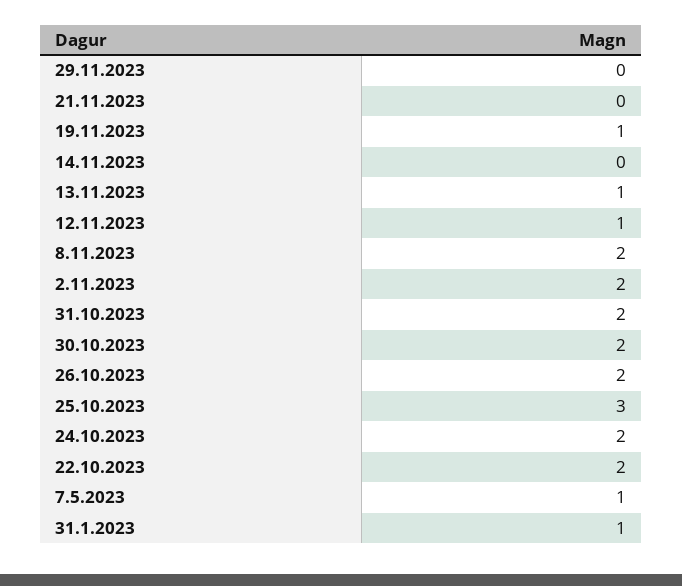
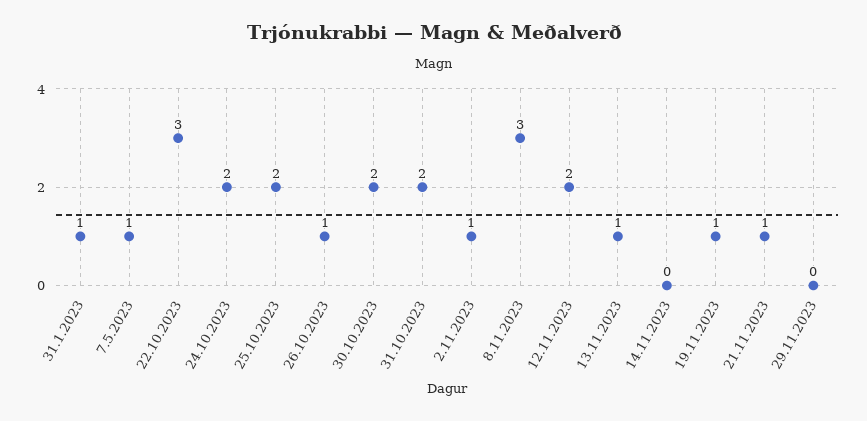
21.11.2023: 0 -> 1
12.11.2023: 1 -> 2
8.11.2023: 2 -> 3
2.11.2023: 2 -> 1
26.10.2023: 2 -> 1
25.10.2023: 3 -> 2
22.10.2023: 2 -> 3

